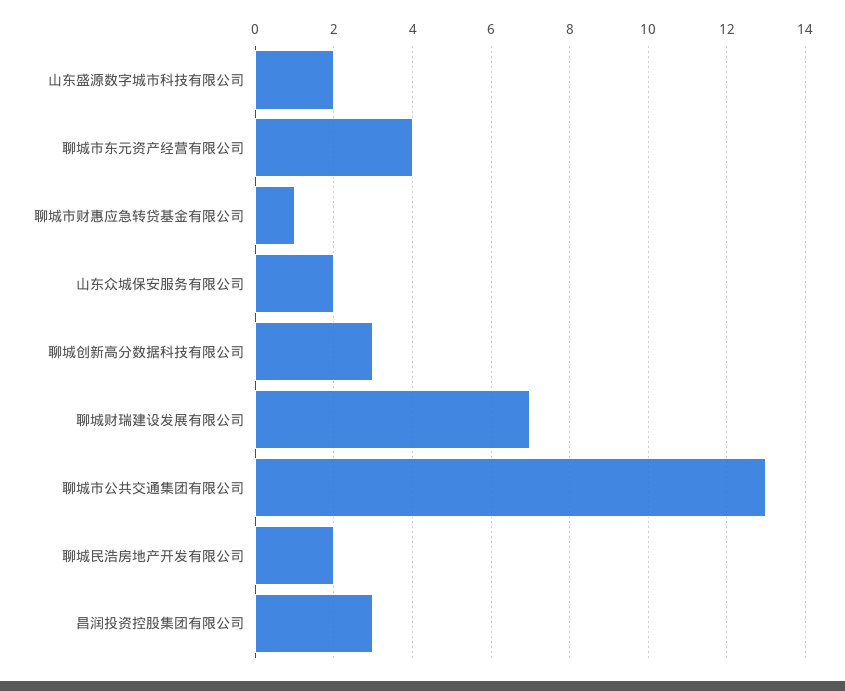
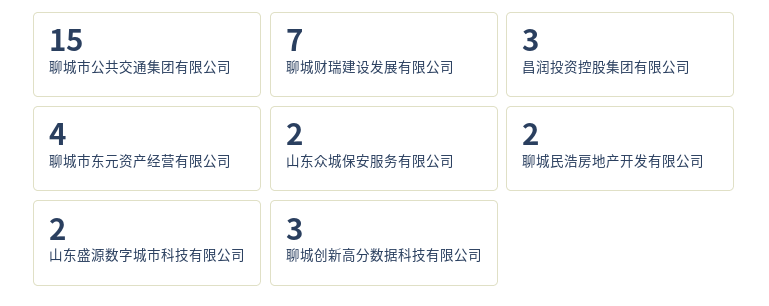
聊城市财惠应急转贷基金有限公司: 1 -> none
聊城市公共交通集团有限公司: 13 -> 15

